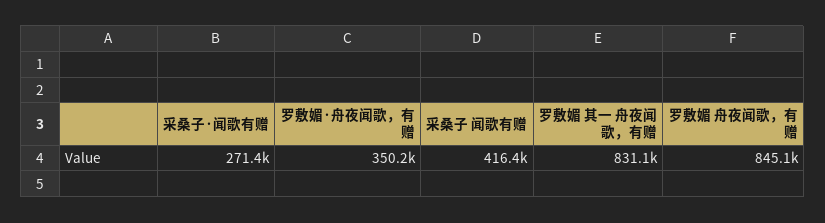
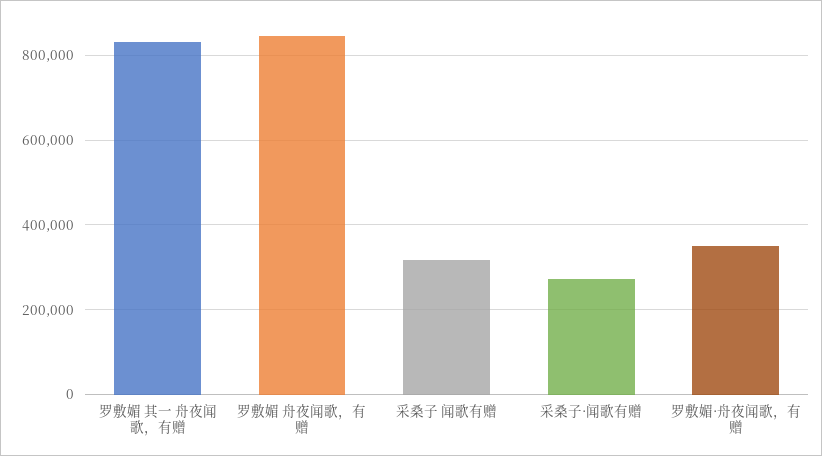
采桑子 闻歌有赠: 416400 -> 320000

